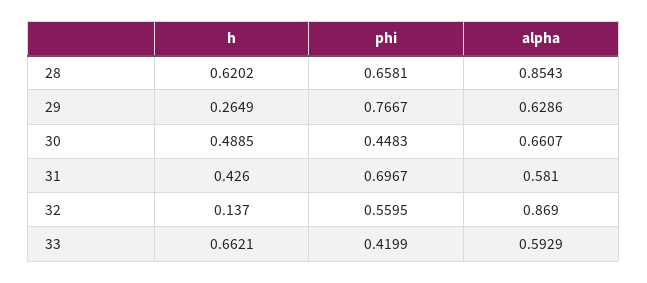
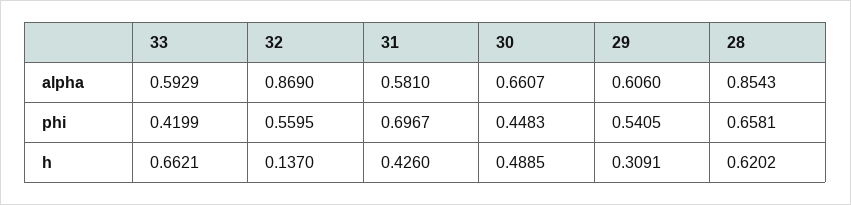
h, 29: 0.2649 -> 0.3091
phi, 29: 0.7667 -> 0.5405
alpha, 29: 0.6286 -> 0.606

